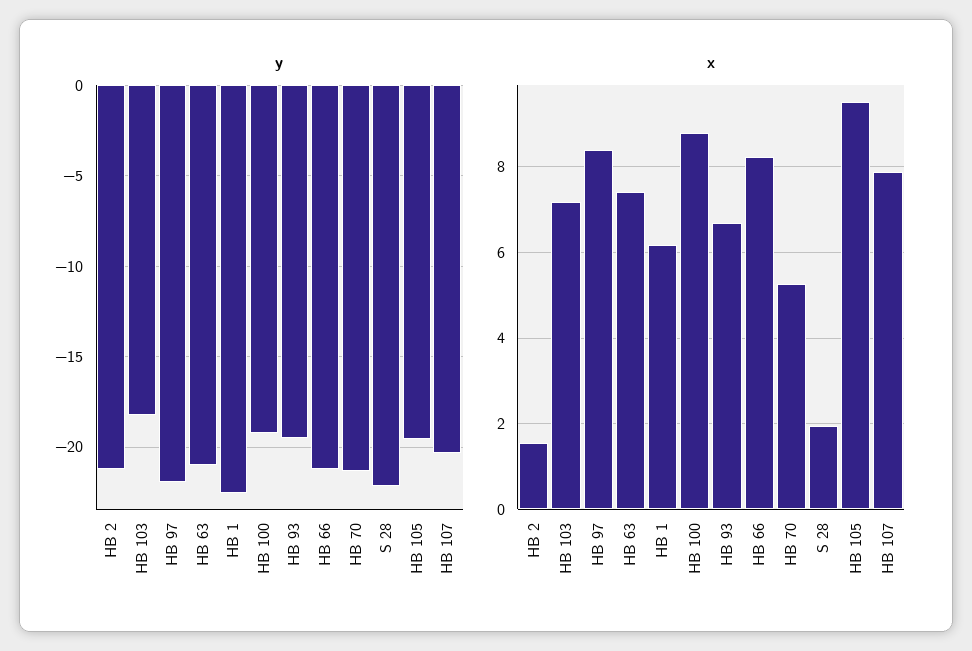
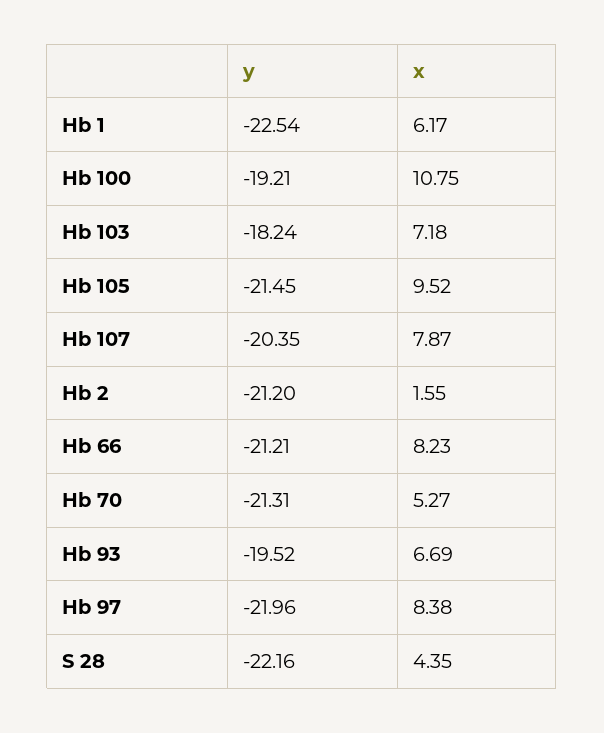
y, HB 63: -21 -> none
y, HB 105: -19.5 -> -21.45
x, HB 63: 7.4 -> none
x, HB 100: 8.8 -> 10.75
x, S 28: 2 -> 4.35

